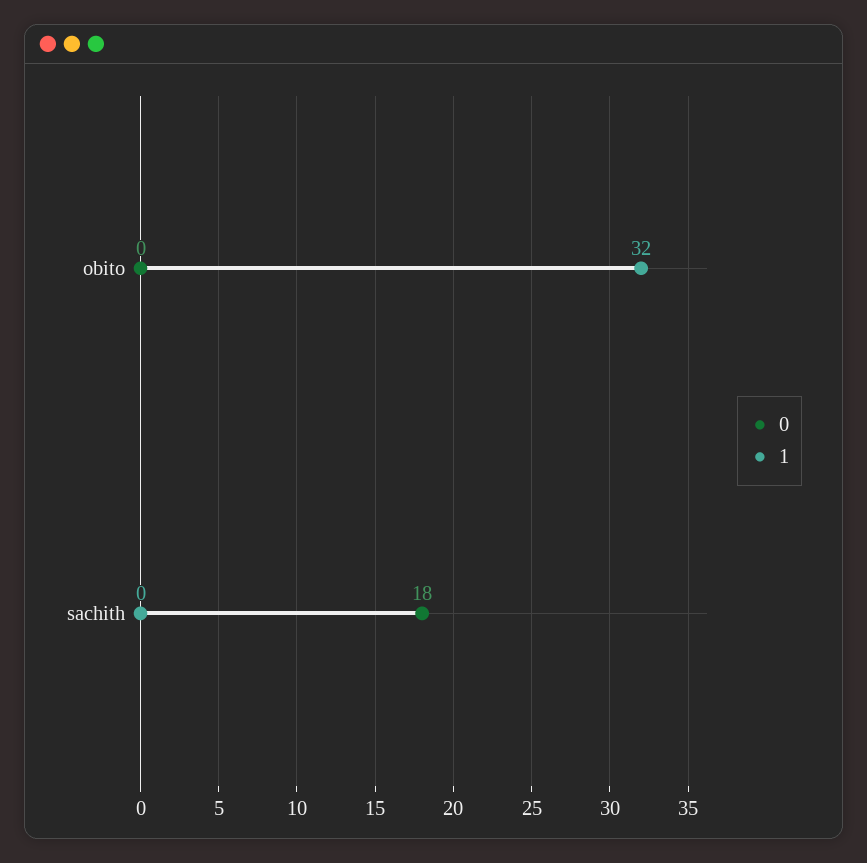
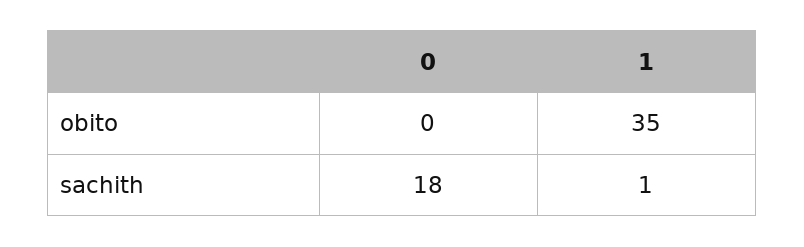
1, obito: 32 -> 35
1, sachith: 0 -> 1

